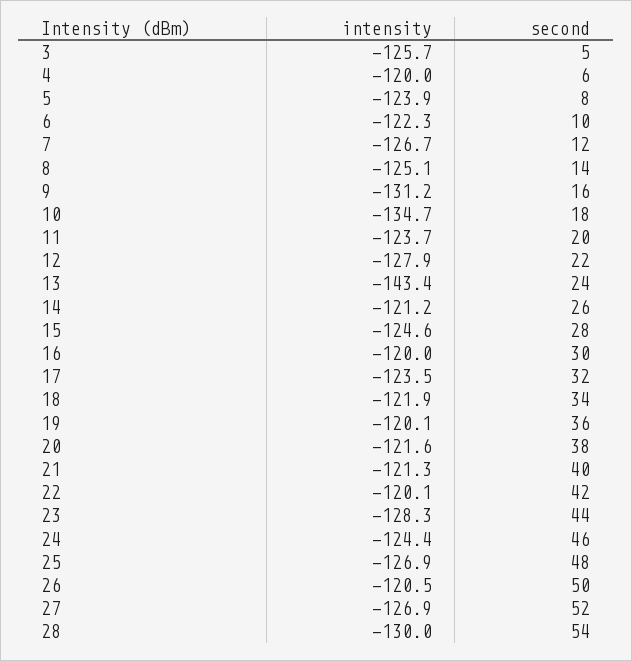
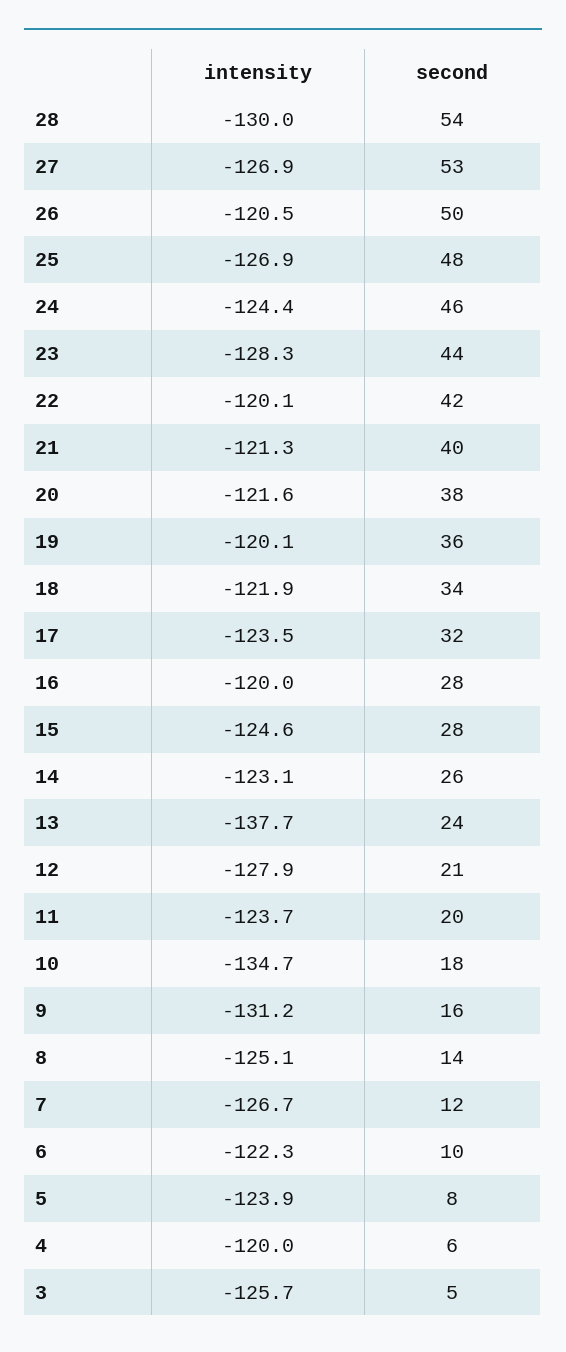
second, 12: 22 -> 21
intensity, 13: -143.4 -> -137.7
intensity, 14: -121.2 -> -123.1
second, 16: 30 -> 28
second, 27: 52 -> 53

